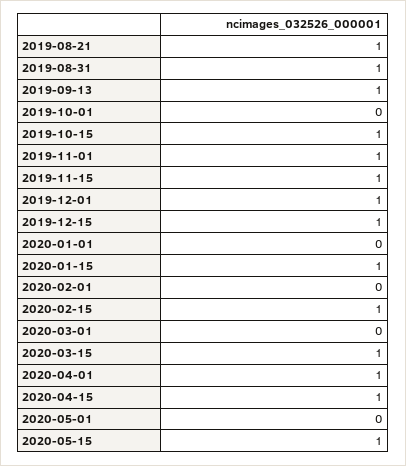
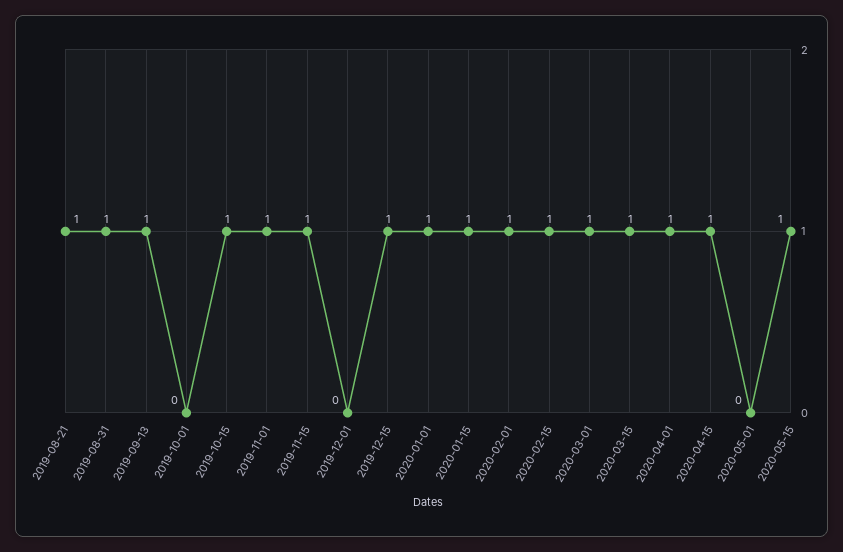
2019-12-01: 1 -> 0
2020-01-01: 0 -> 1
2020-02-01: 0 -> 1
2020-03-01: 0 -> 1

